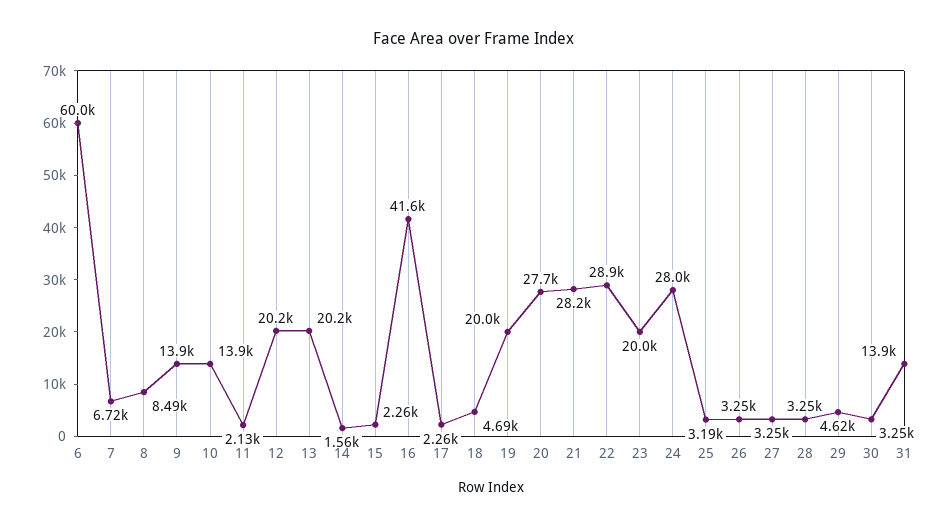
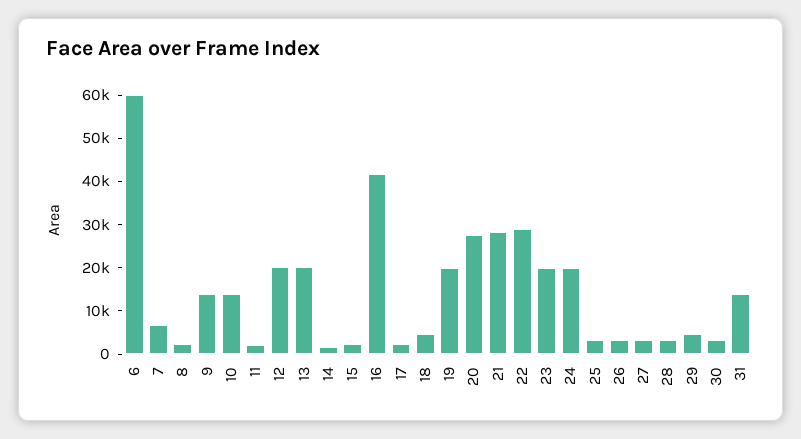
8: 8490 -> 2000
24: 28000 -> 20000

